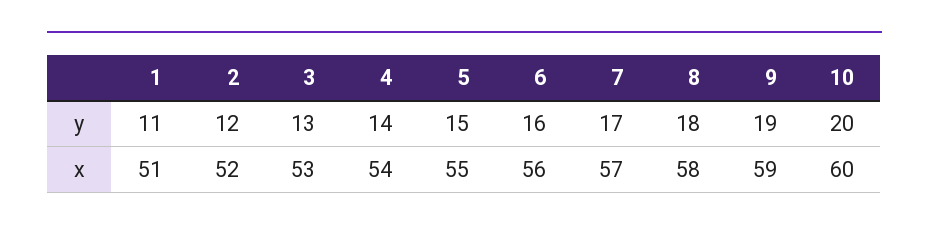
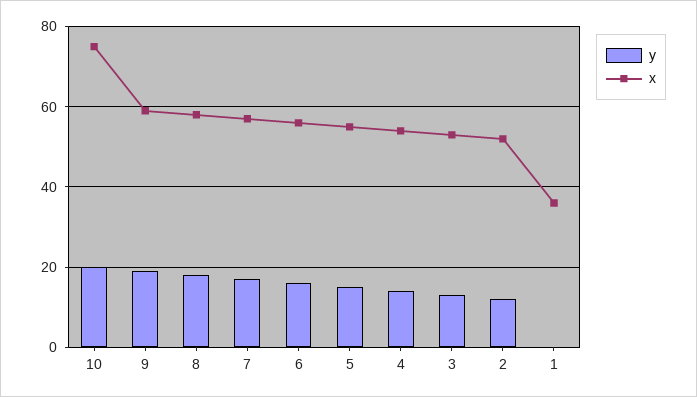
y, 1: 11 -> 0
x, 1: 51 -> 35
x, 10: 60 -> 75

